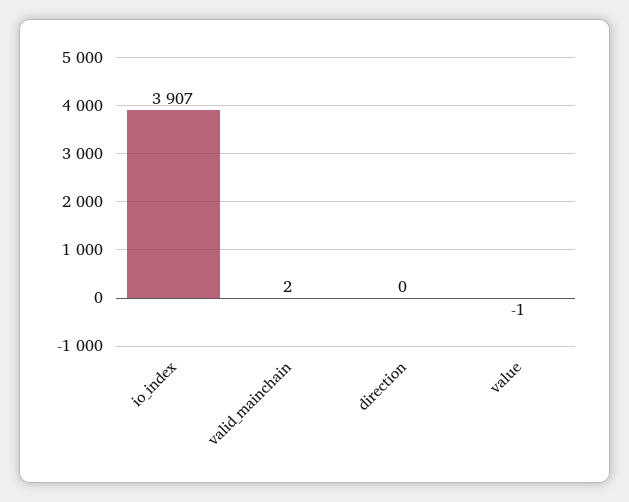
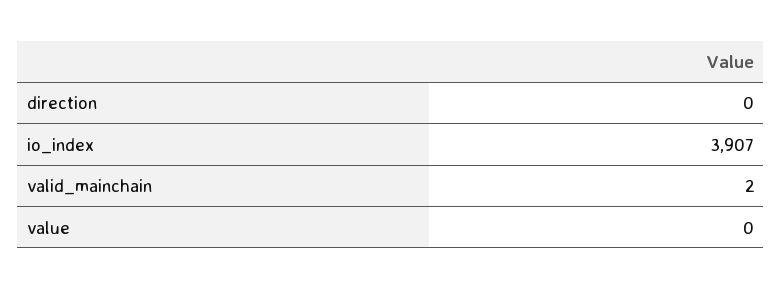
value: -1 -> 0

